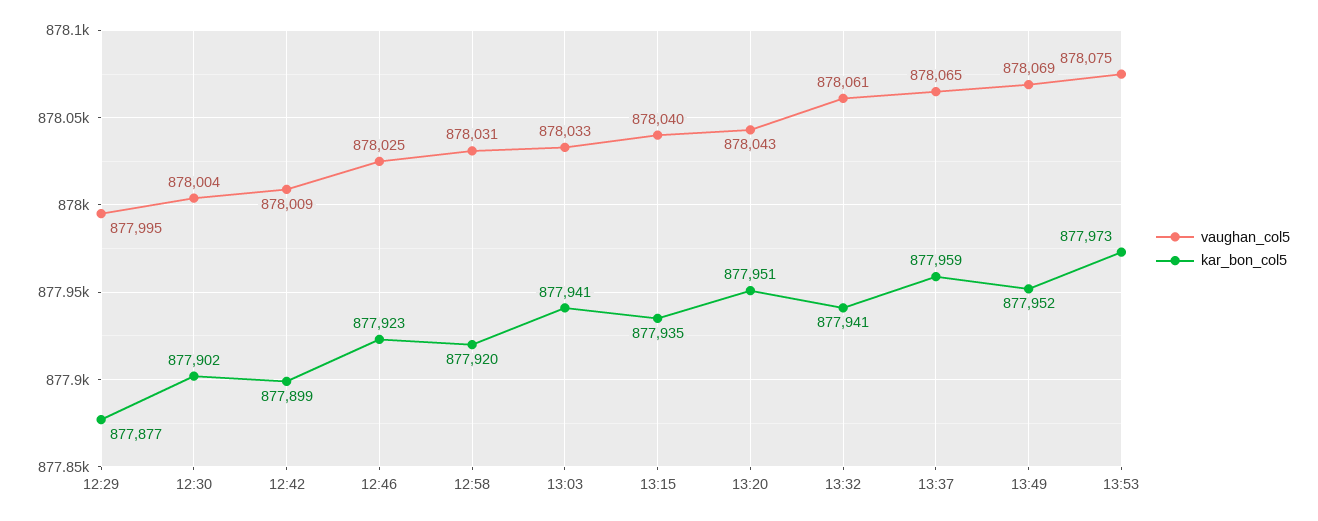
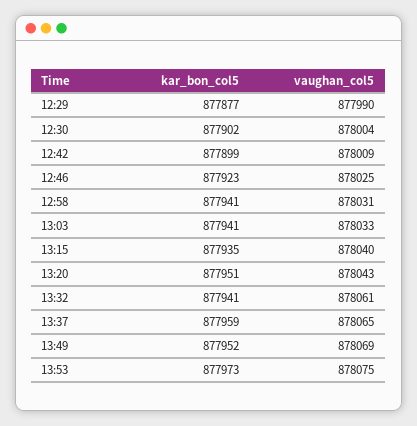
vaughan_col5, 12:29: 877995 -> 877990
kar_bon_col5, 12:58: 877920 -> 877941

